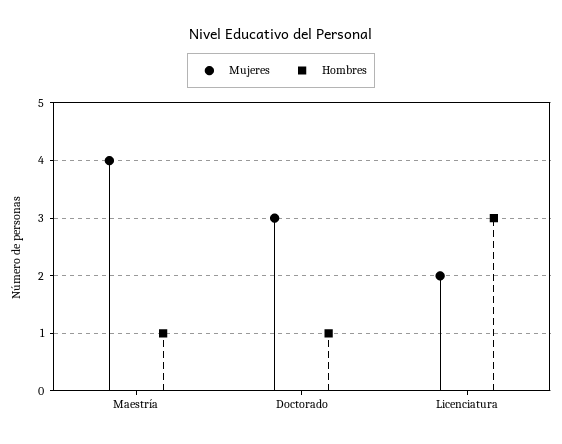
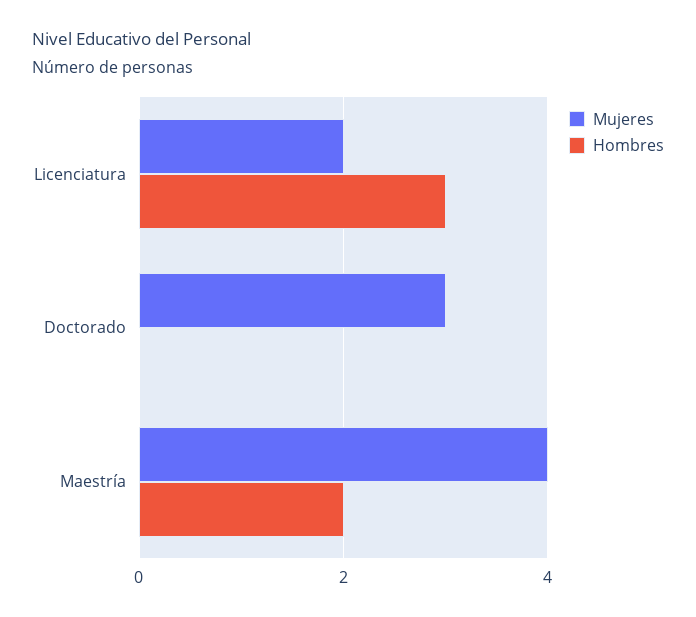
Hombres, Maestría: 1 -> 2
Hombres, Doctorado: 1 -> 0

